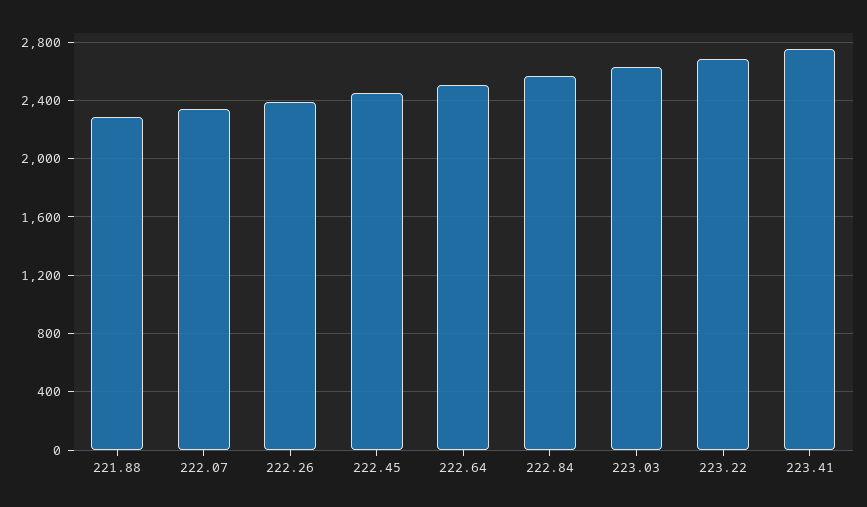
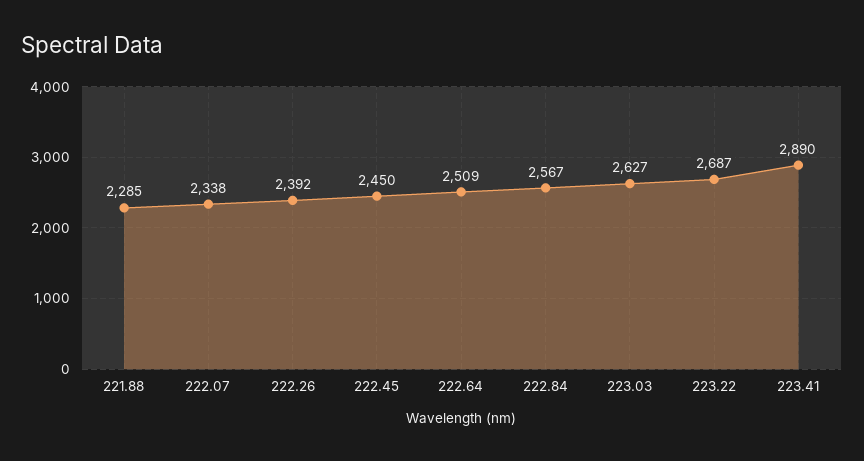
223.41: 2750 -> 2890

